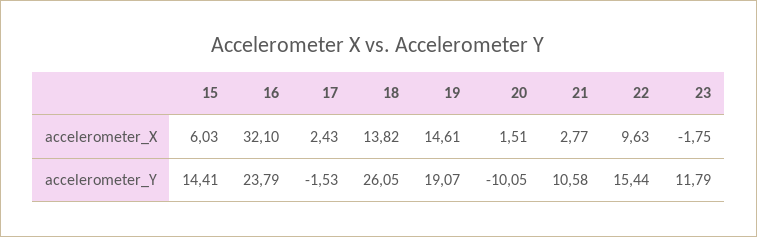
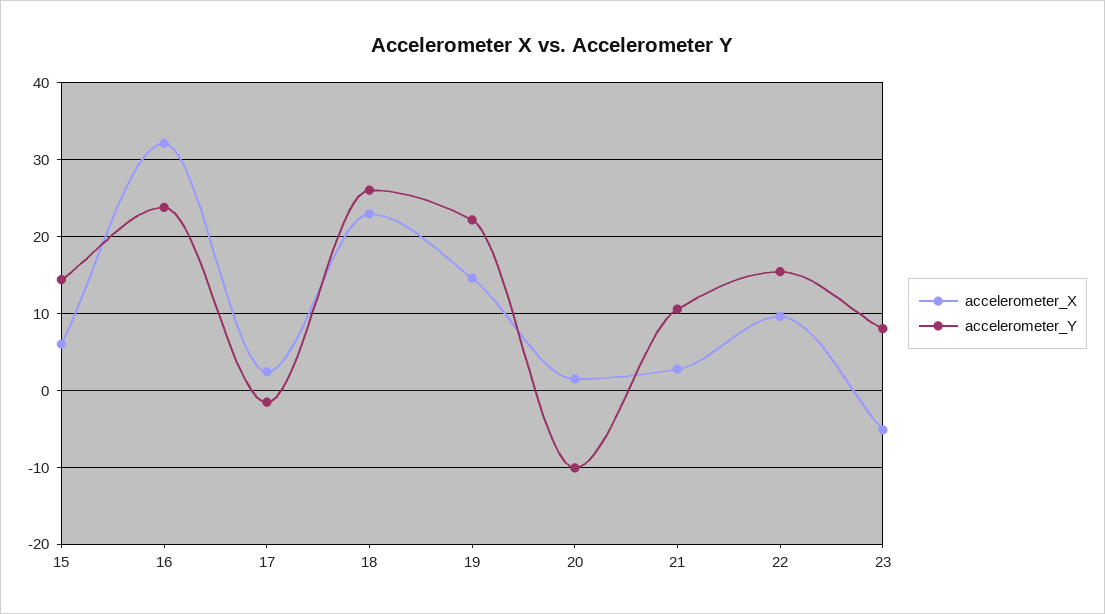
accelerometer_X, 18: 13.82 -> 23
accelerometer_X, 23: -1.75 -> -5
accelerometer_Y, 19: 19.07 -> 22
accelerometer_Y, 23: 11.79 -> 8

